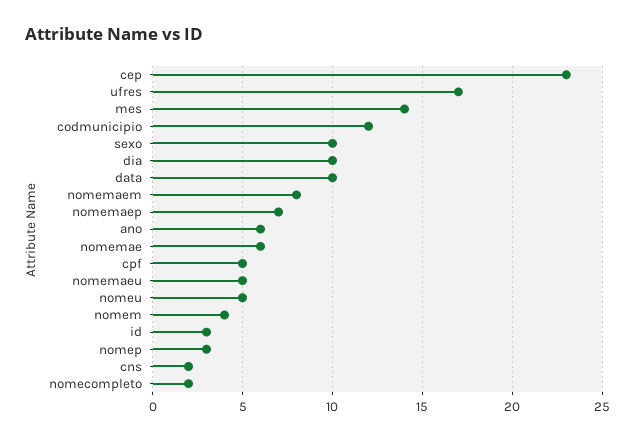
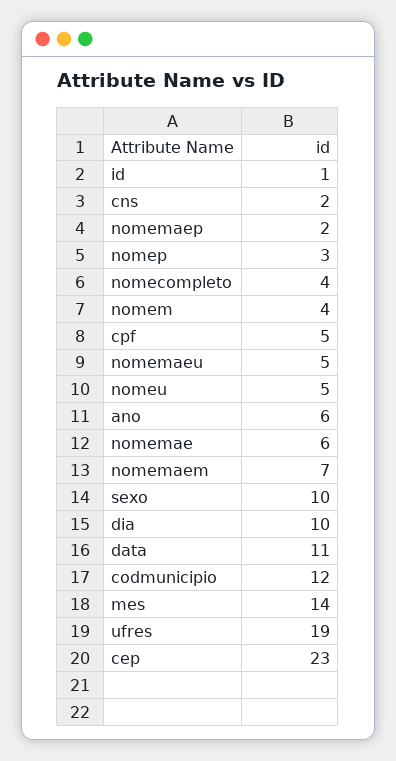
ufres: 17 -> 19
data: 10 -> 11
nomemaem: 8 -> 7
nomemaep: 7 -> 2
id: 3 -> 1
nomecompleto: 2 -> 4

